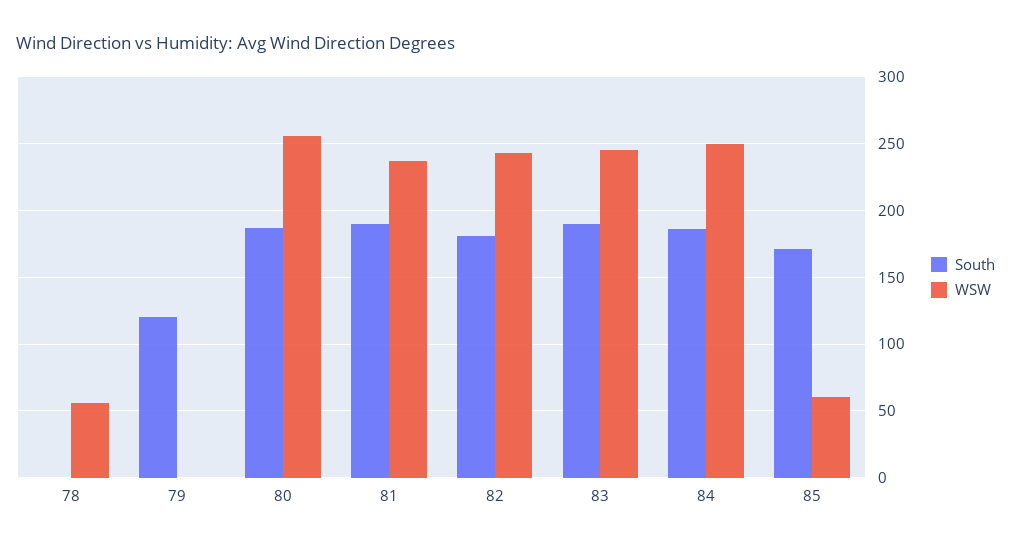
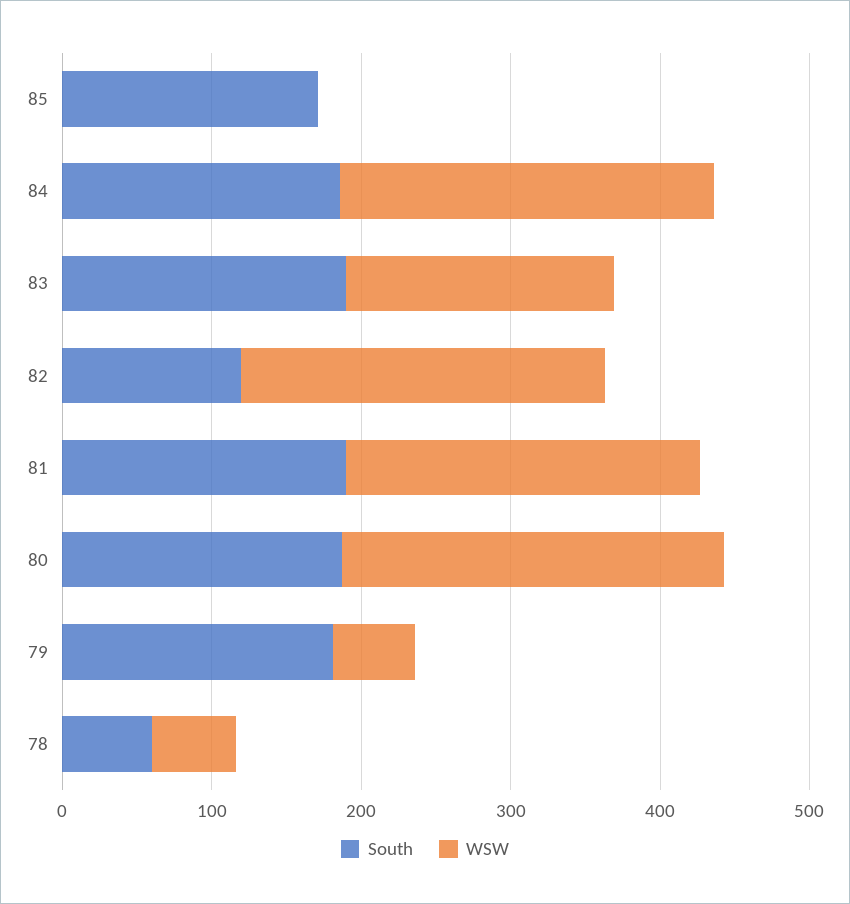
South, 78: 0 -> 60
South, 79: 120 -> 180
WSW, 79: 0 -> 60
South, 82: 180 -> 120
WSW, 83: 245 -> 180
WSW, 85: 60 -> 0

